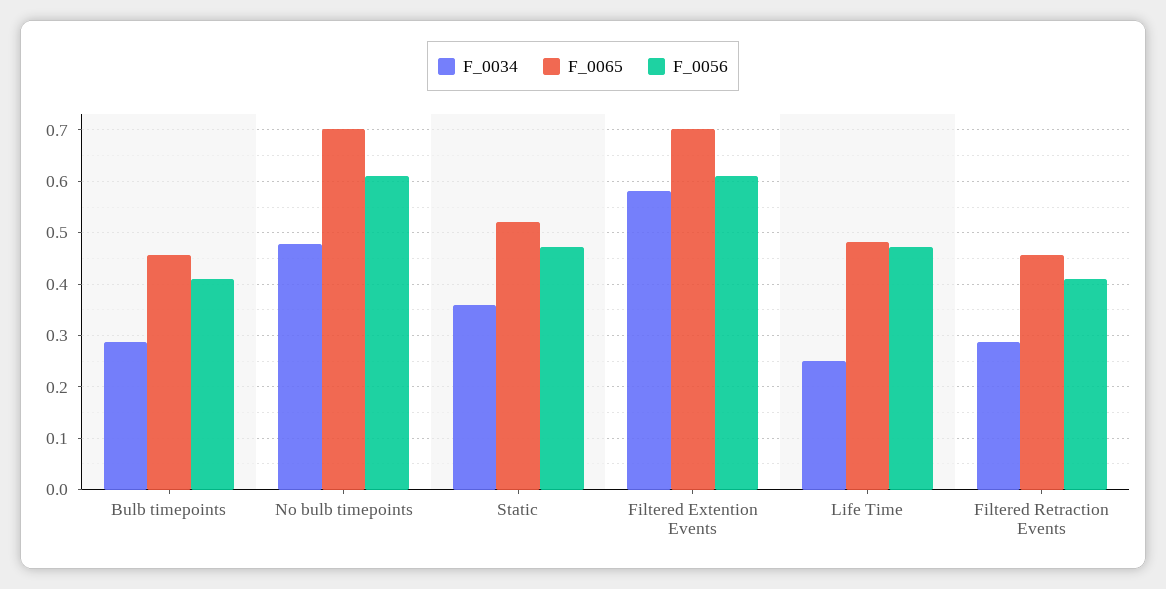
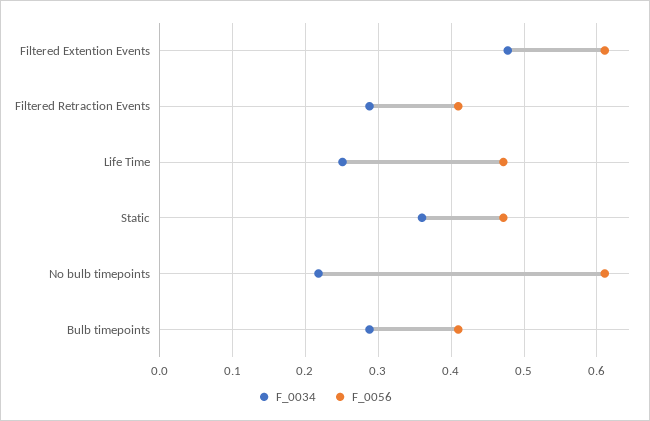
F_0065, Bulb timepoints: 0.46 -> none
F_0034, No bulb timepoints: 0.48 -> 0.22
F_0065, No bulb timepoints: 0.7 -> none
F_0065, Static: 0.52 -> none
F_0034, Filtered Extention Events: 0.58 -> 0.48
F_0065, Filtered Extention Events: 0.7 -> none
F_0065, Life Time: 0.48 -> none
F_0065, Filtered Retraction Events: 0.46 -> none

